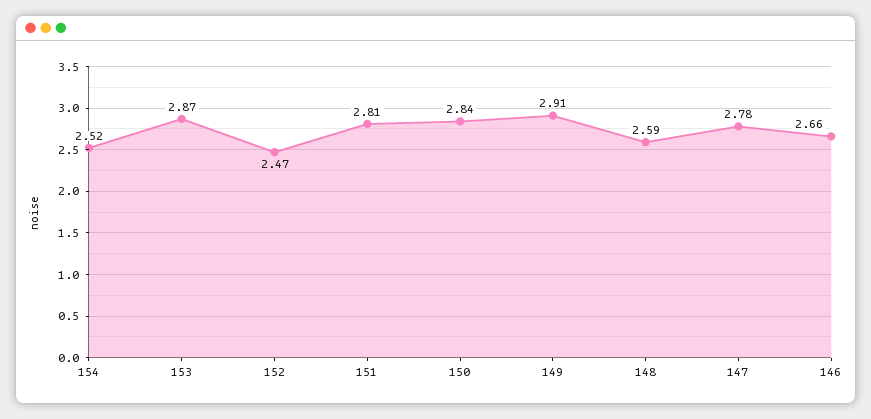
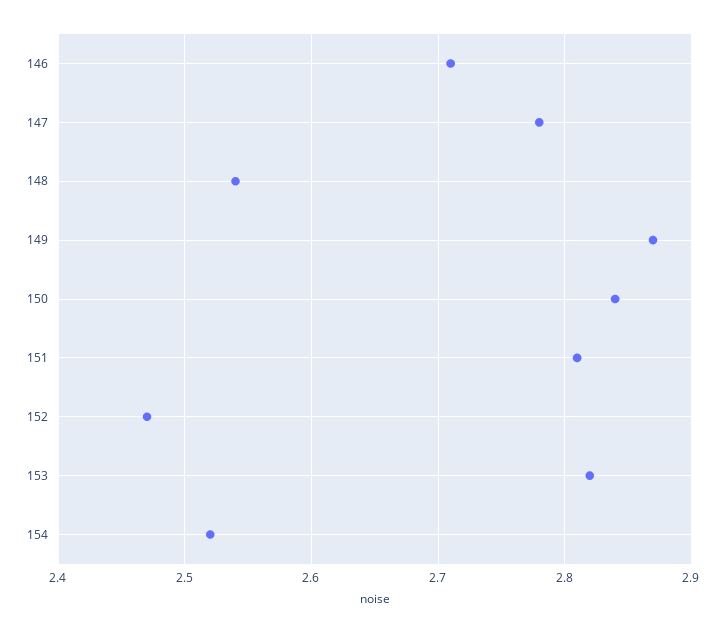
153: 2.87 -> 2.82
149: 2.91 -> 2.87
148: 2.59 -> 2.54
146: 2.66 -> 2.71

